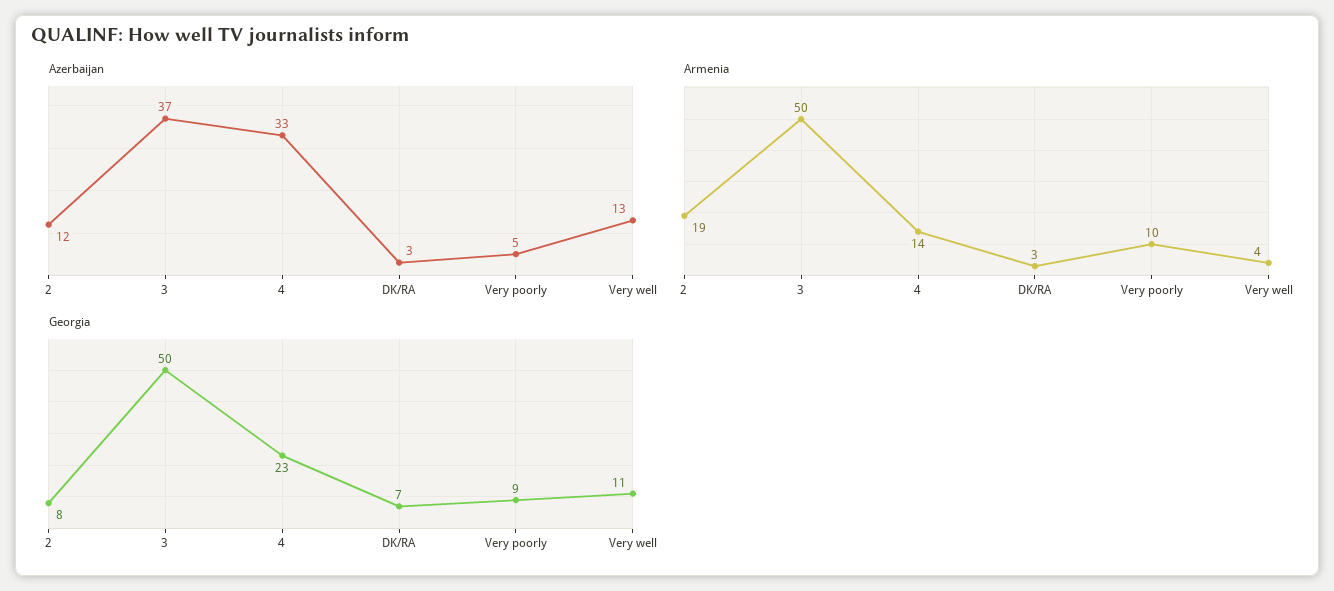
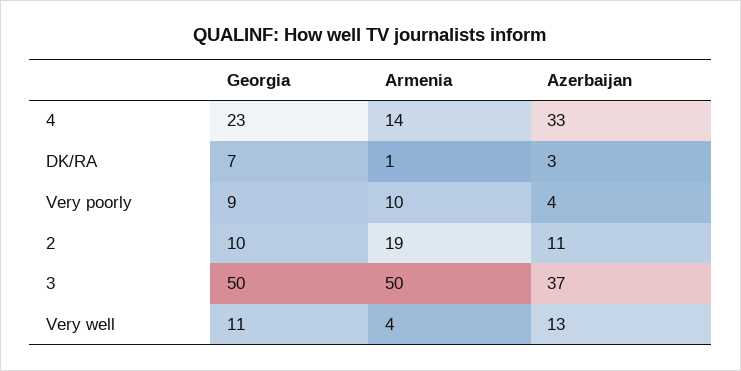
Azerbaijan, 2: 12 -> 11
Azerbaijan, Very poorly: 5 -> 4
Armenia, DK/RA: 3 -> 1
Georgia, 2: 8 -> 10

